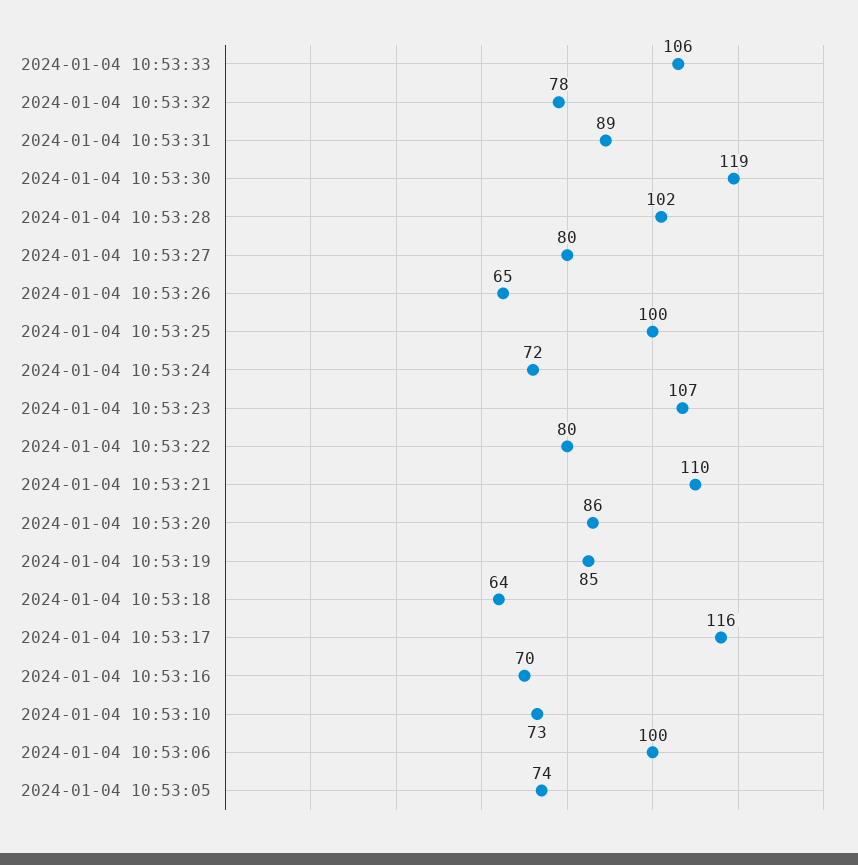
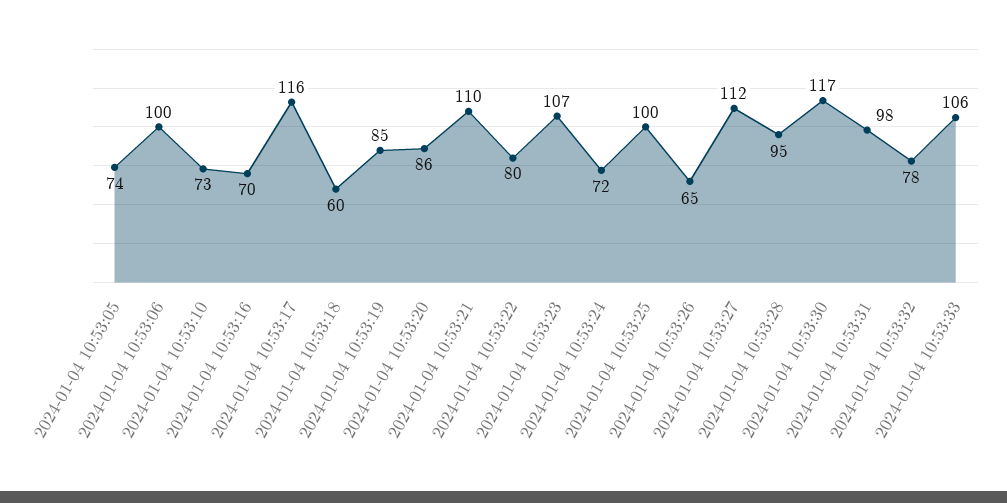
2024-01-04 10:53:31: 89 -> 98
2024-01-04 10:53:30: 119 -> 117
2024-01-04 10:53:28: 102 -> 95
2024-01-04 10:53:27: 80 -> 112
2024-01-04 10:53:18: 64 -> 60

